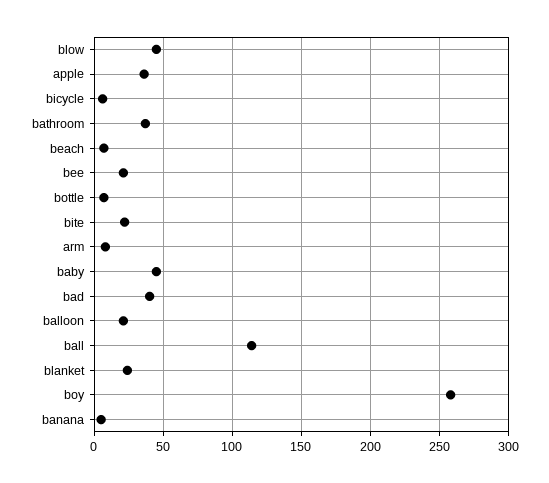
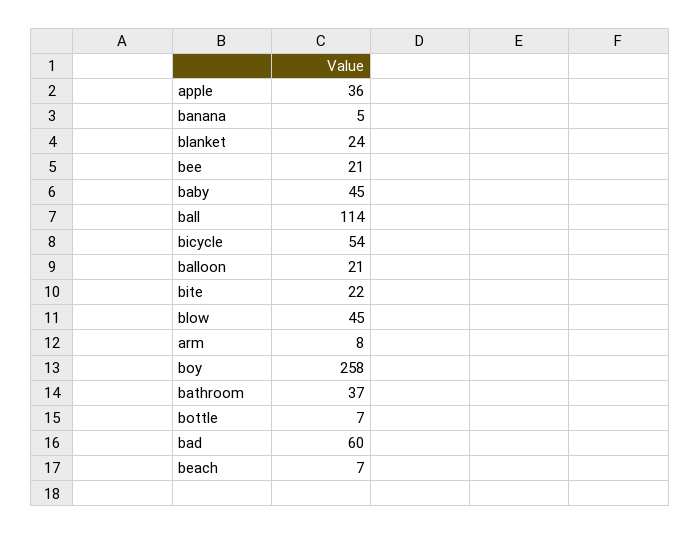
bicycle: 5 -> 54
bad: 40 -> 60

